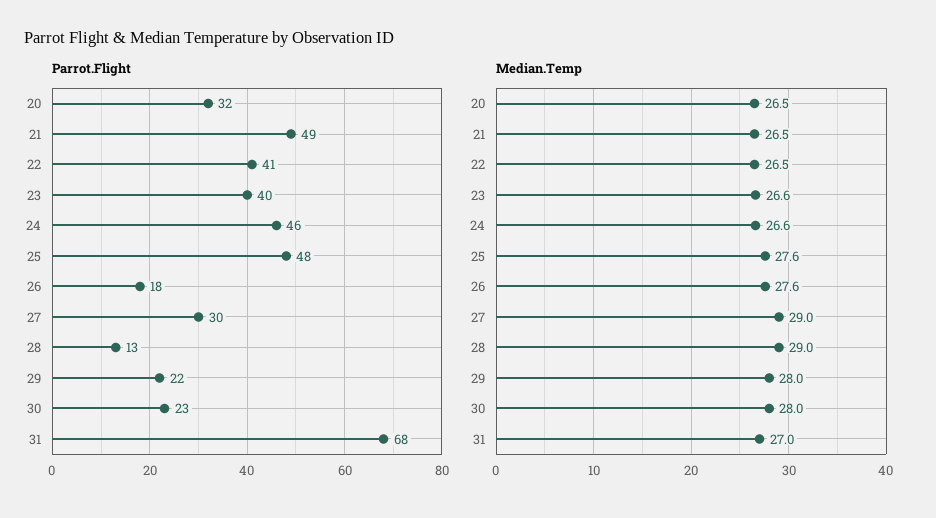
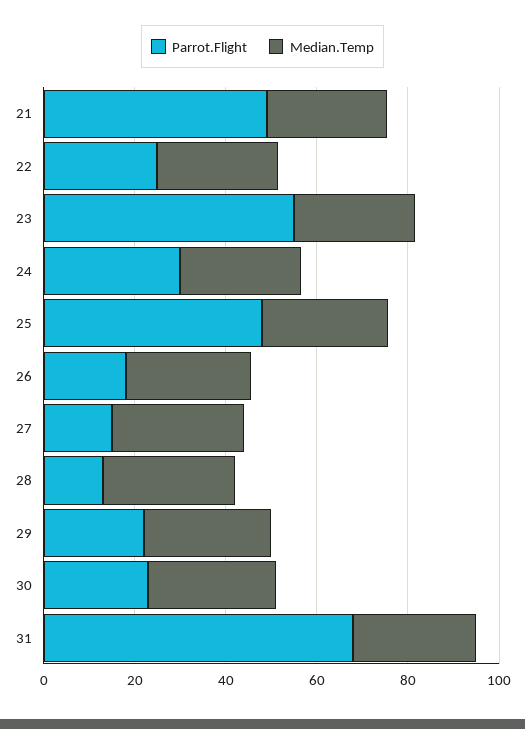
Parrot.Flight, 20: 32 -> none
Parrot.Flight, 22: 41 -> 25
Parrot.Flight, 23: 40 -> 55
Parrot.Flight, 24: 46 -> 30
Parrot.Flight, 27: 30 -> 15
Median.Temp, 20: 26.5 -> none

